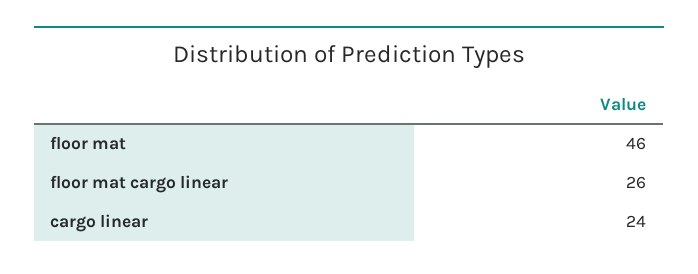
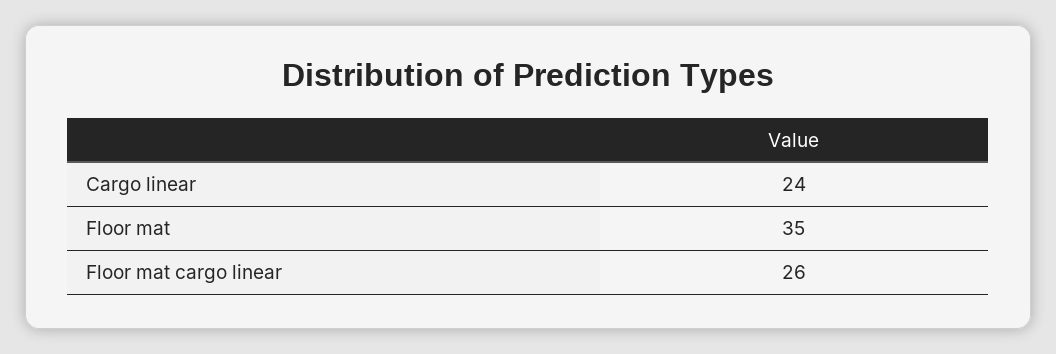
floor mat: 46 -> 35

